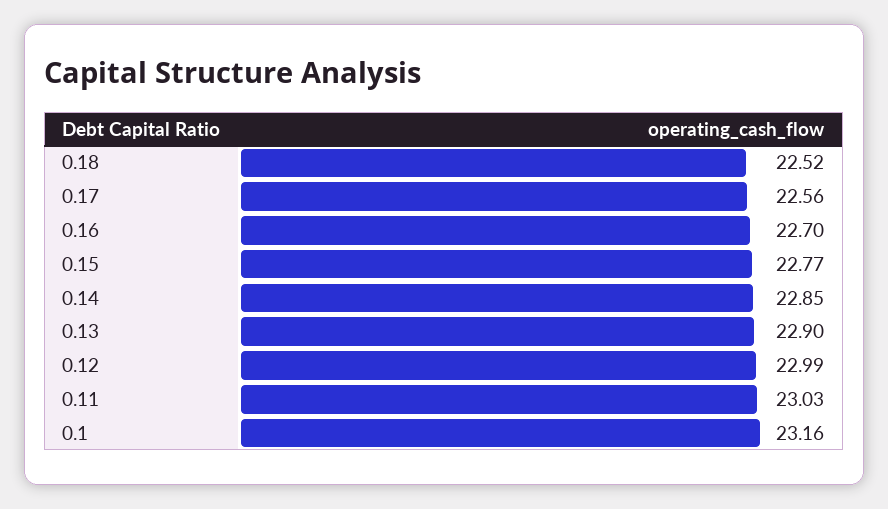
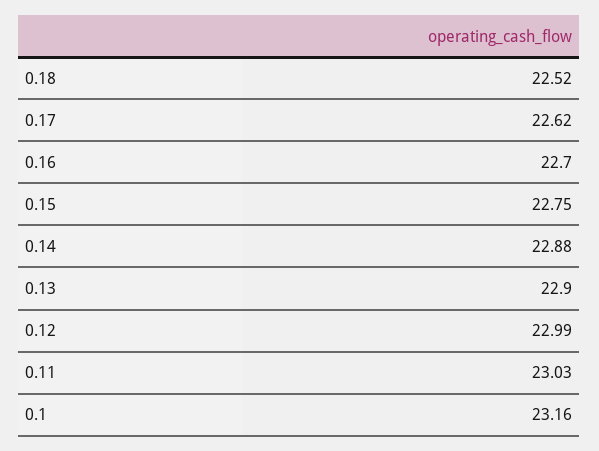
0.17: 22.56 -> 22.62
0.15: 22.77 -> 22.75
0.14: 22.85 -> 22.88

